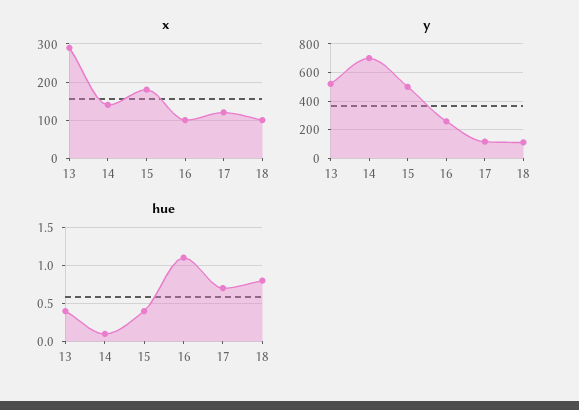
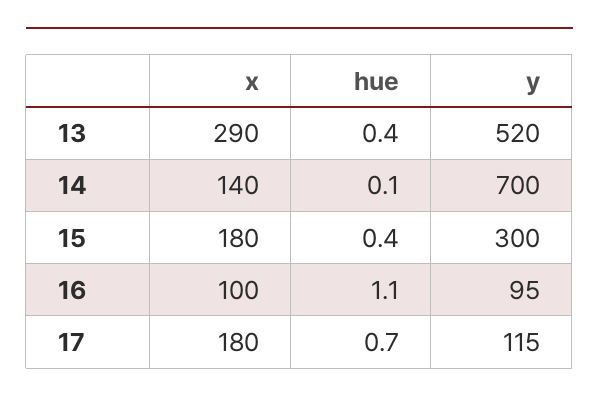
x, 17: 120 -> 180
x, 18: 100 -> none
y, 15: 500 -> 300
y, 16: 250 -> 95
y, 18: 100 -> none
hue, 18: 0.8 -> none

